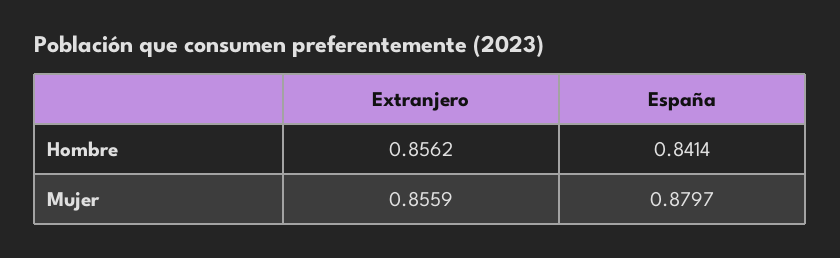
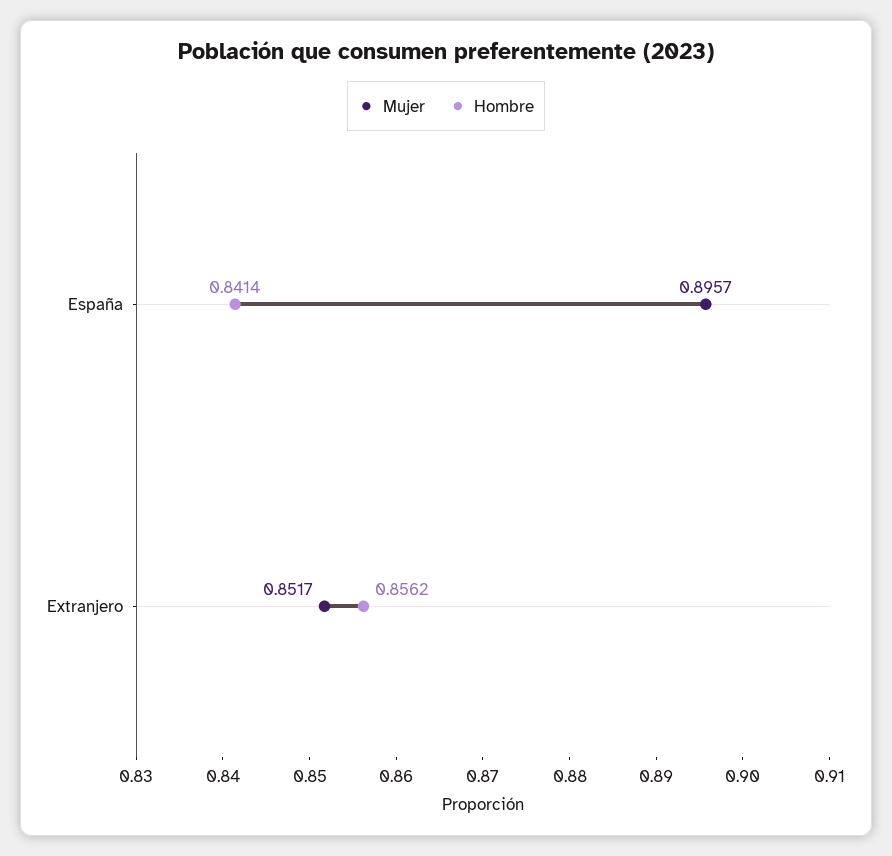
Mujer, Extranjero: 0.8559 -> 0.8517
Mujer, España: 0.8797 -> 0.8957

